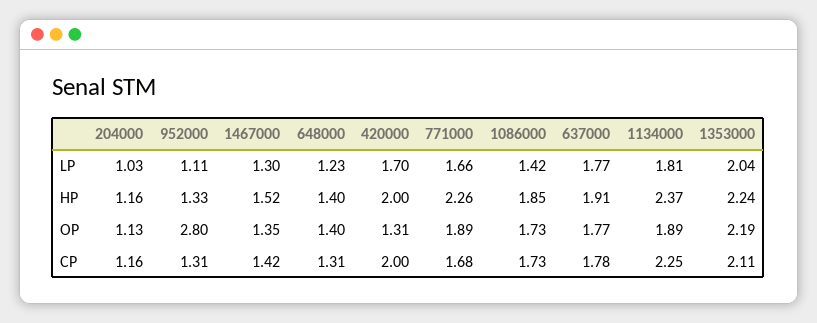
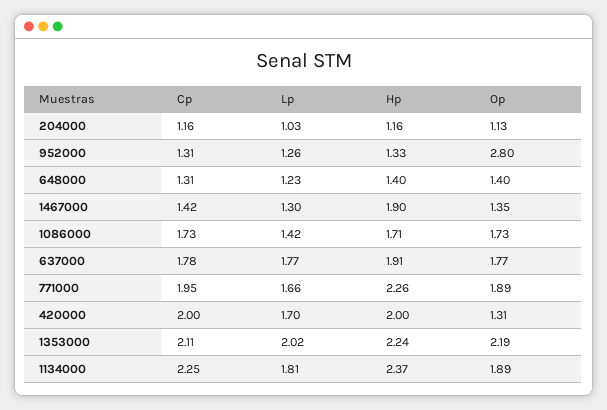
952000, LP: 1.11 -> 1.26
1353000, LP: 2.04 -> 2.02
1467000, HP: 1.52 -> 1.9
1086000, HP: 1.85 -> 1.71
771000, CP: 1.68 -> 1.95

